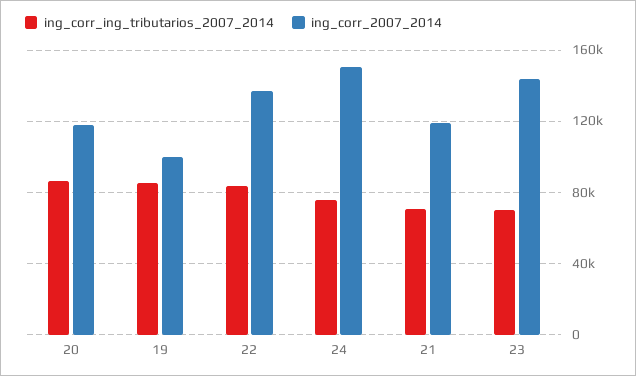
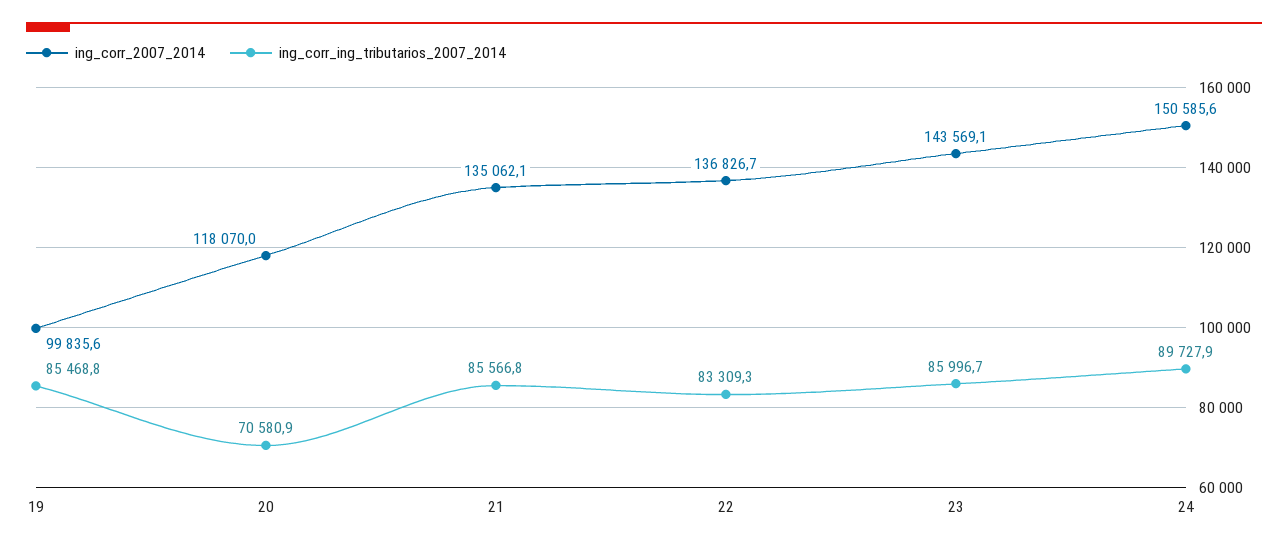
ing_corr_ing_tributarios_2007_2014, 20: 85000 -> 70580.9
ing_corr_ing_tributarios_2007_2014, 24: 75000 -> 89727.9
ing_corr_ing_tributarios_2007_2014, 21: 70000 -> 85566.8
ing_corr_2007_2014, 21: 120000 -> 135062.1
ing_corr_ing_tributarios_2007_2014, 23: 70000 -> 85996.7

